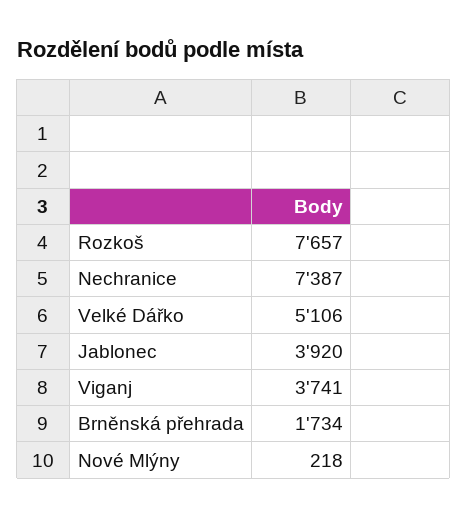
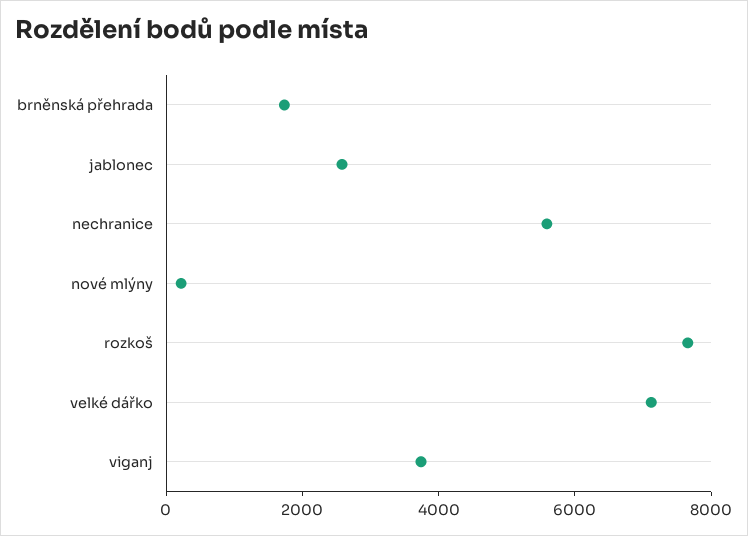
Nechranice: 7387 -> 5500
Velké Dářko: 5106 -> 7000
Jablonec: 3920 -> 2500

